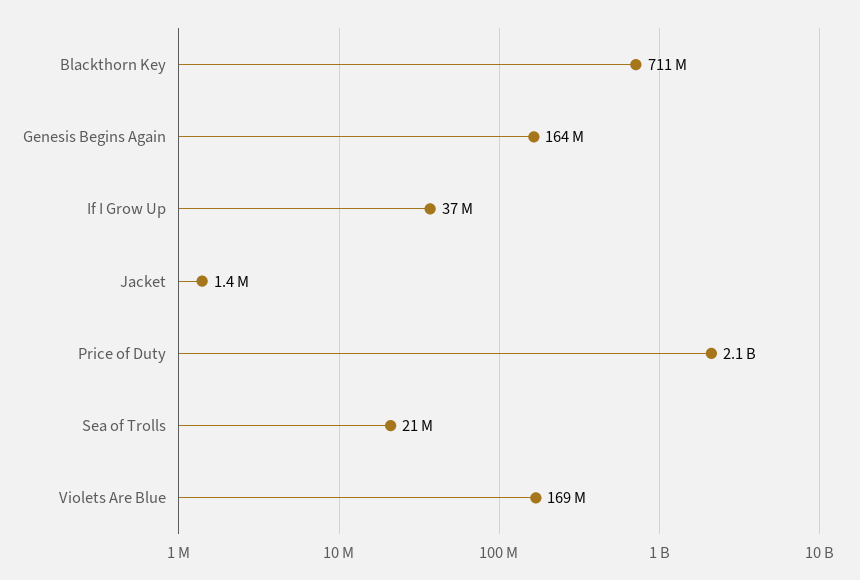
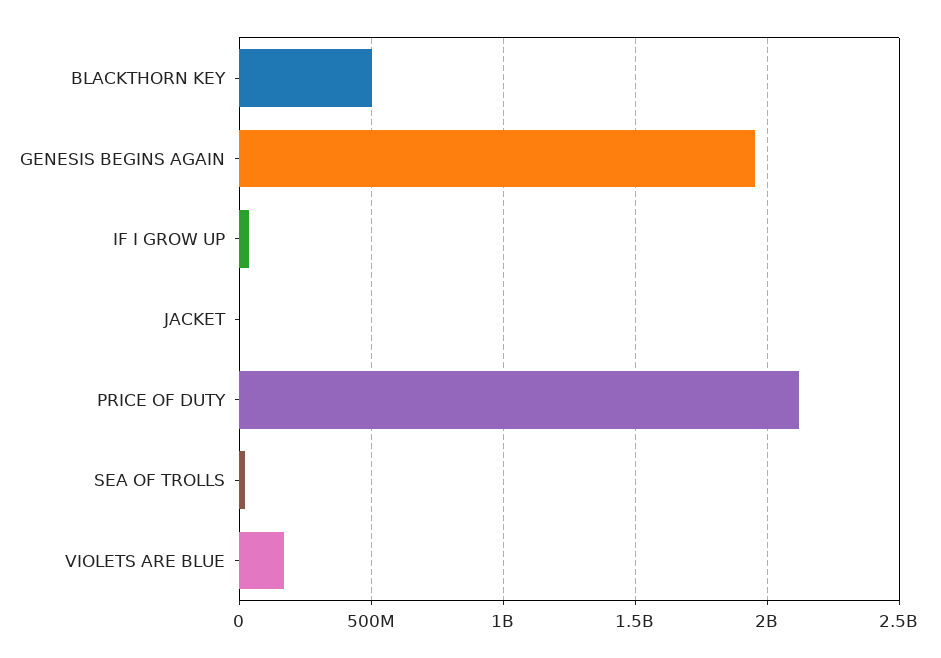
Blackthorn Key: 711000000 -> 500000000
Genesis Begins Again: 164000000 -> 1950000000

